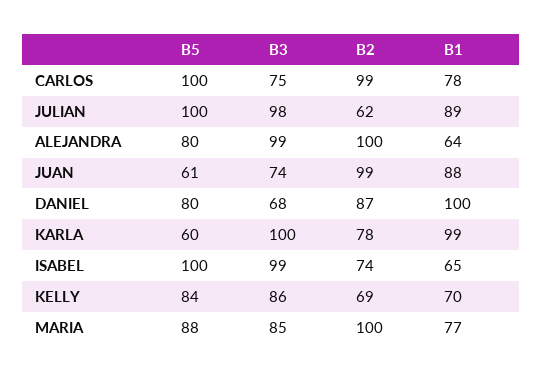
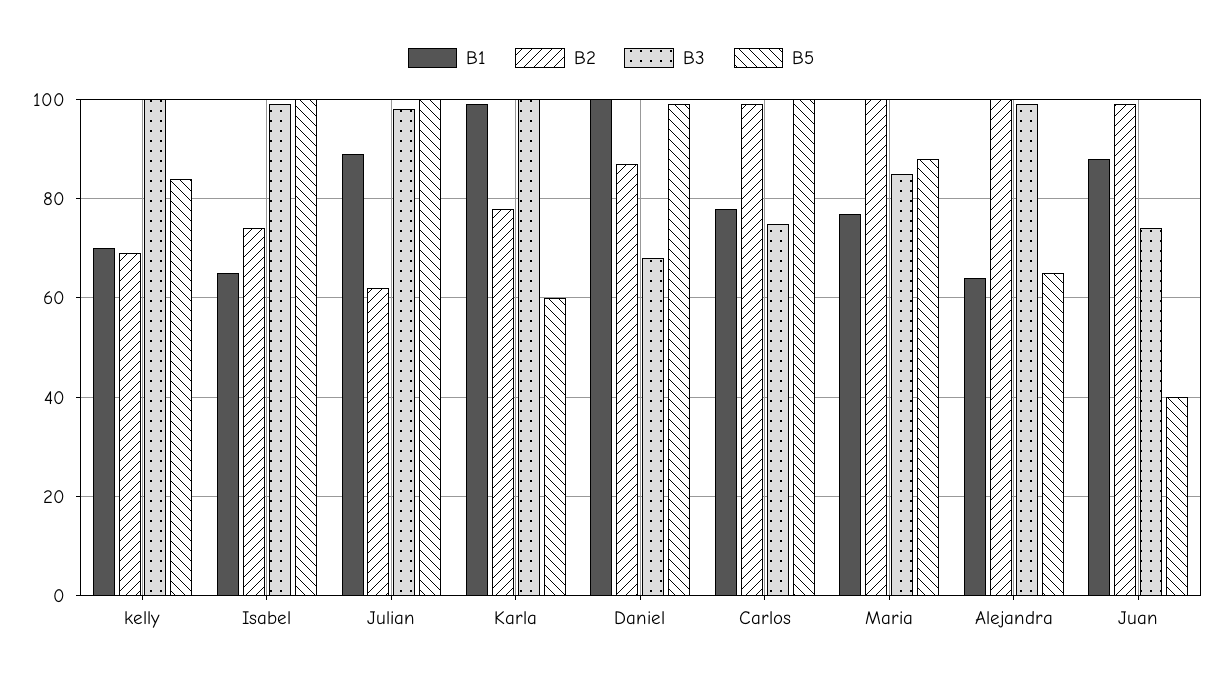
B5, ALEJANDRA: 80 -> 65
B5, JUAN: 61 -> 40
B5, DANIEL: 80 -> 100
B3, KELLY: 86 -> 100

